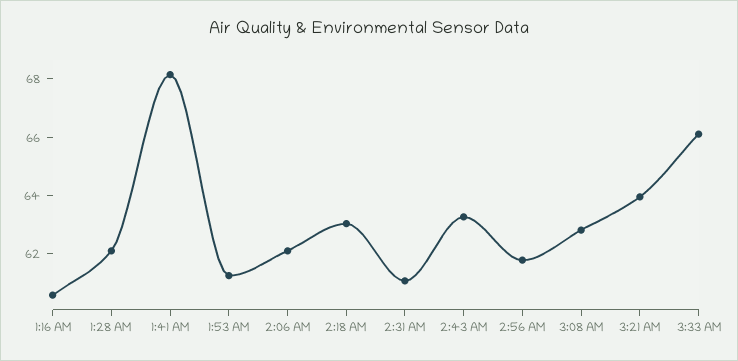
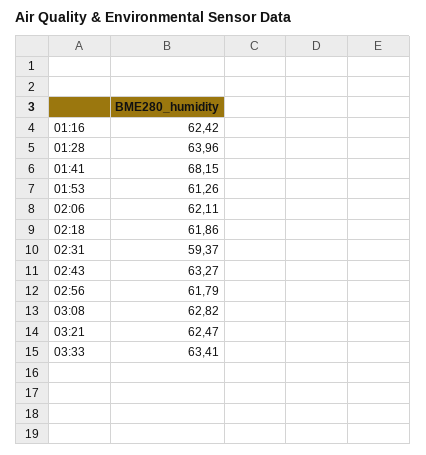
1:16 AM: 60.5 -> 62.42
1:28 AM: 62 -> 63.96
2:18 AM: 63 -> 61.86
2:31 AM: 61 -> 59.37
3:21 AM: 64 -> 62.47
3:33 AM: 66 -> 63.41

